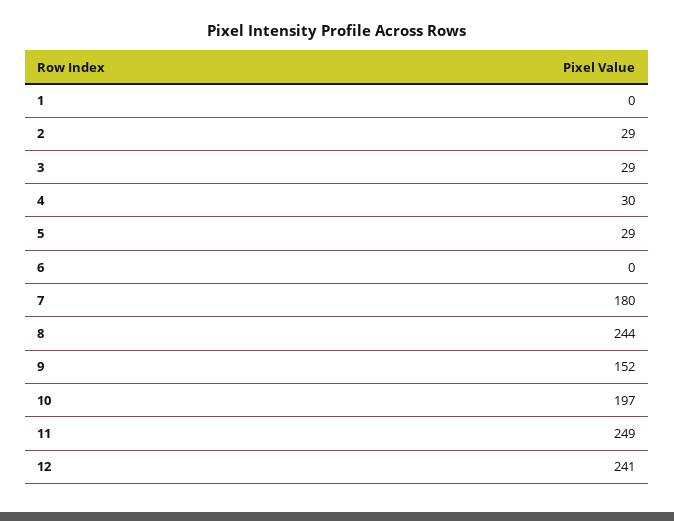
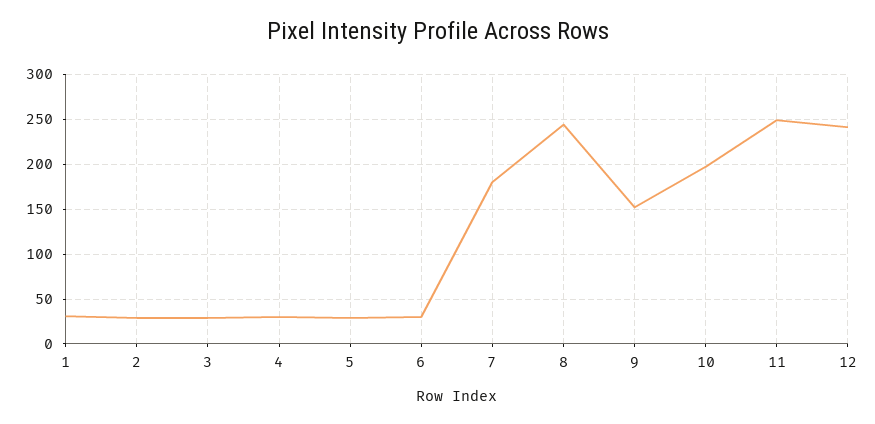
1: 0 -> 30
6: 0 -> 30

